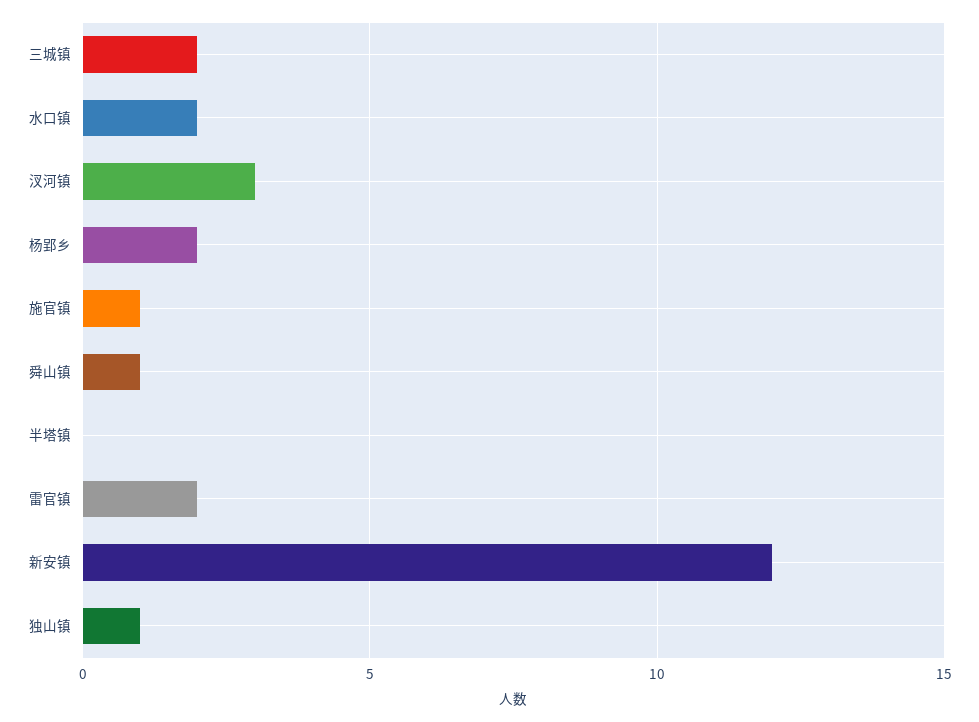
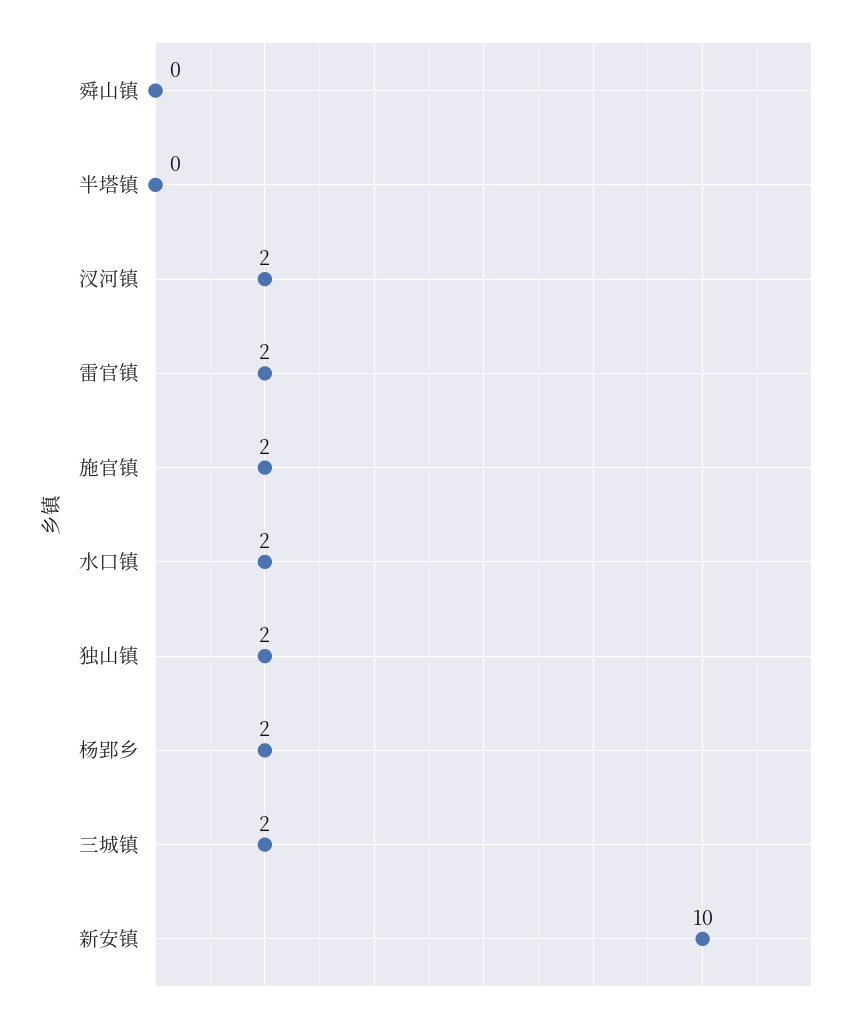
汊河镇: 3 -> 2
施官镇: 1 -> 2
舜山镇: 1 -> 0
新安镇: 12 -> 10
独山镇: 1 -> 2

